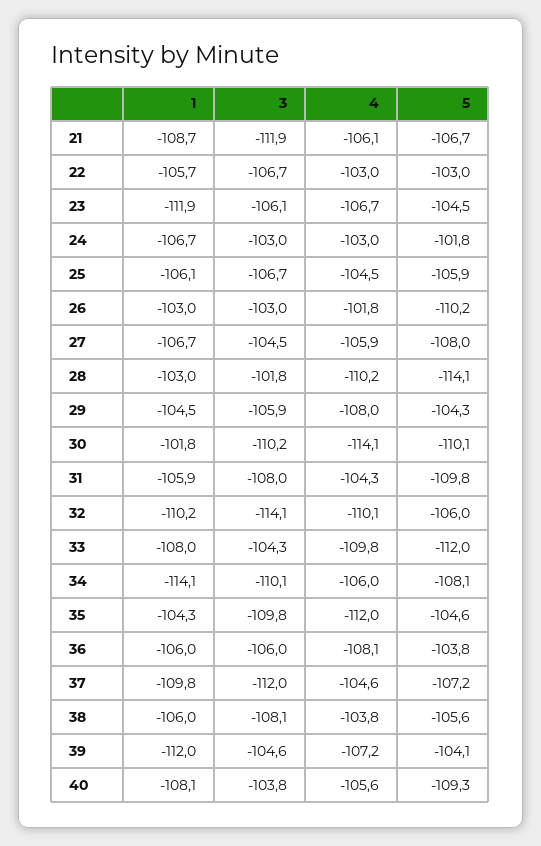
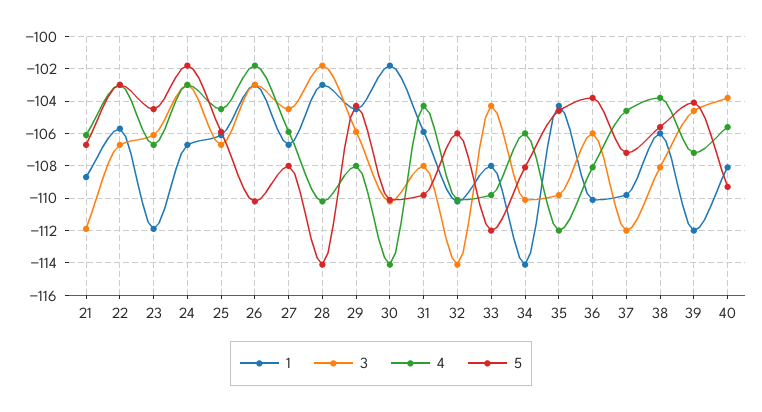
1, 36: -106 -> -110

